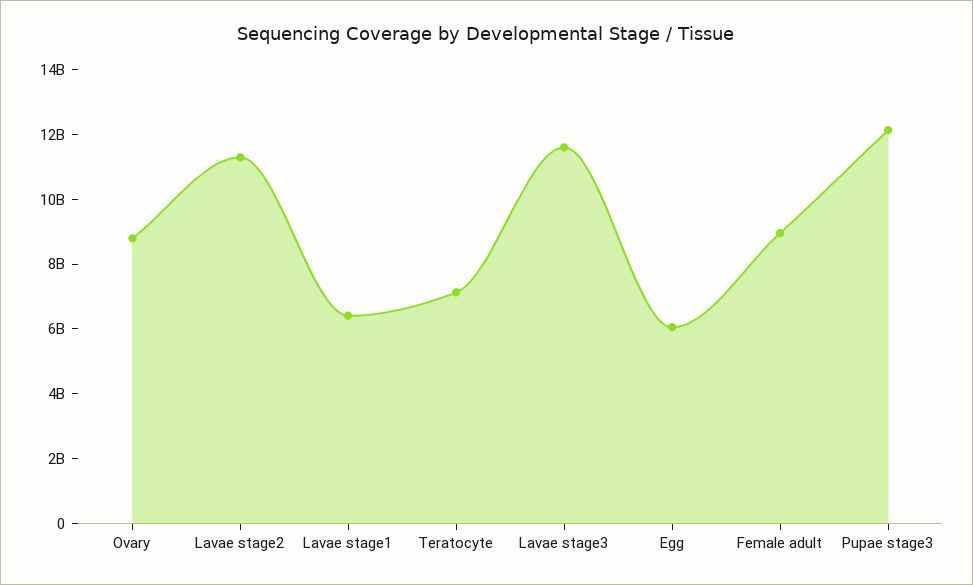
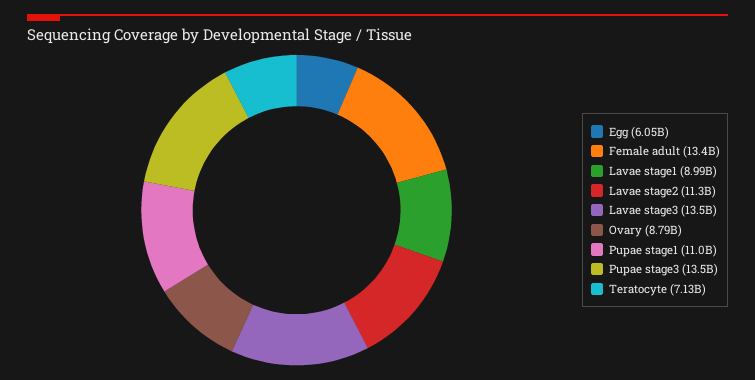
Lavae stage1: 6500000000 -> 8990000000
Lavae stage3: 11500000000 -> 13500000000
Female adult: 9000000000 -> 13400000000
Pupae stage3: 12000000000 -> 13500000000
Pupae stage1: none -> 11000000000

